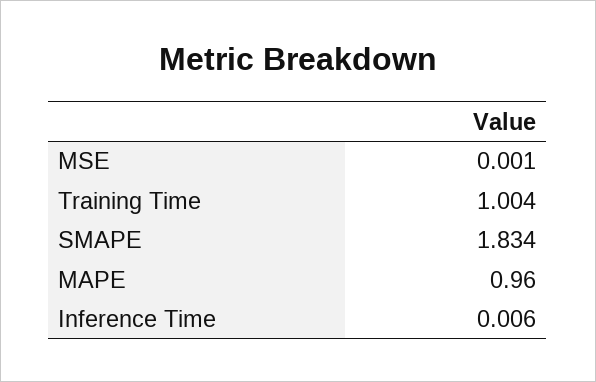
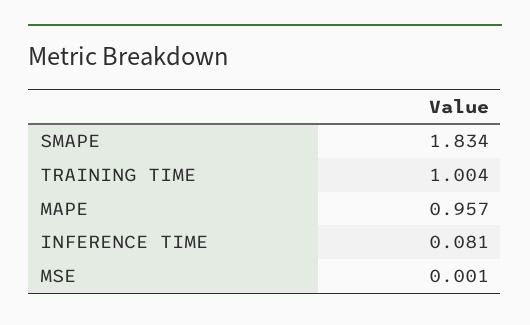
MAPE: 0.96 -> 0.957
Inference Time: 0.006 -> 0.081

